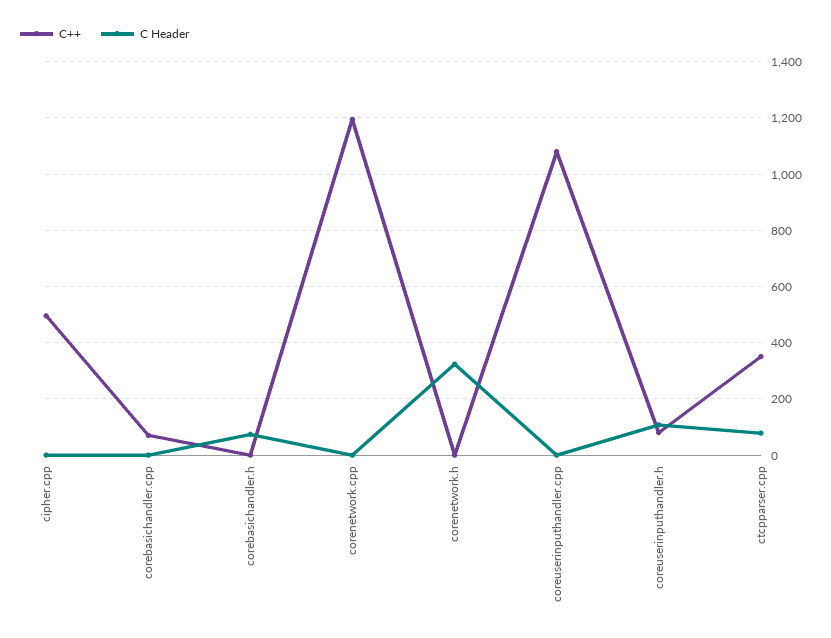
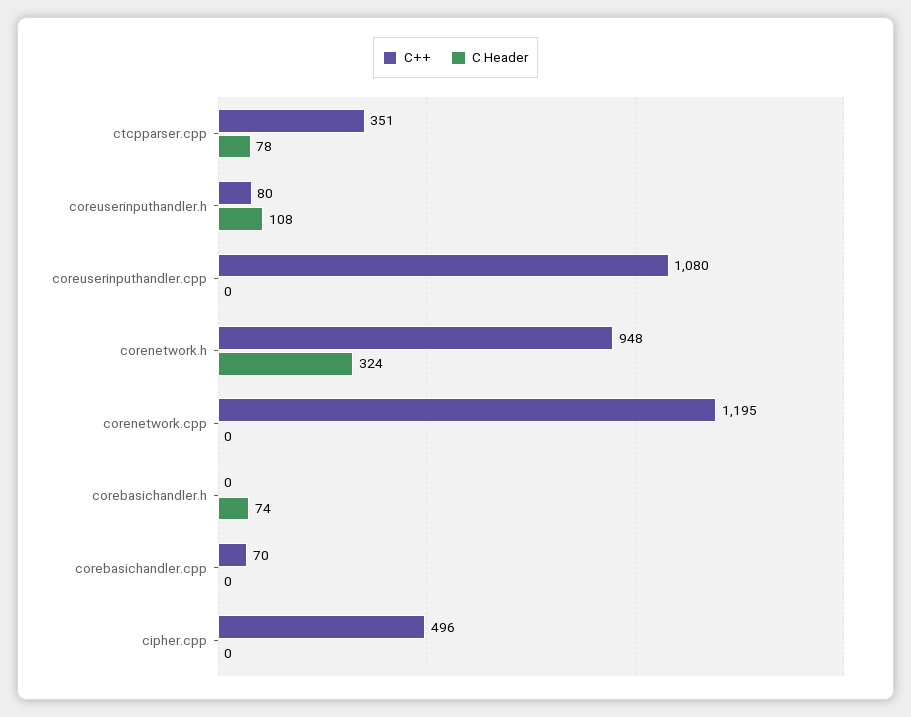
C++, corenetwork.h: 0 -> 948

